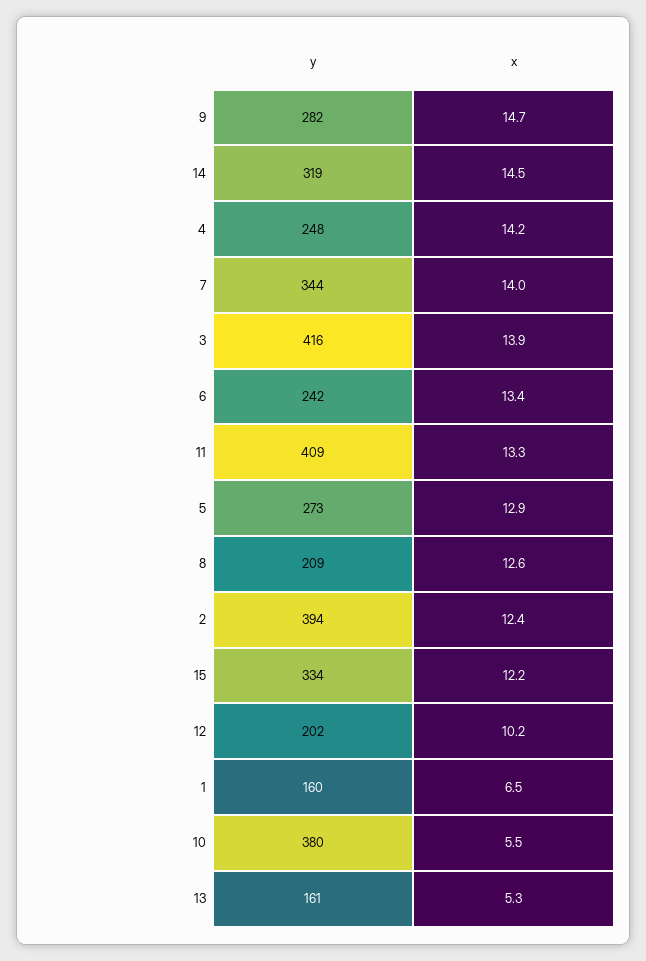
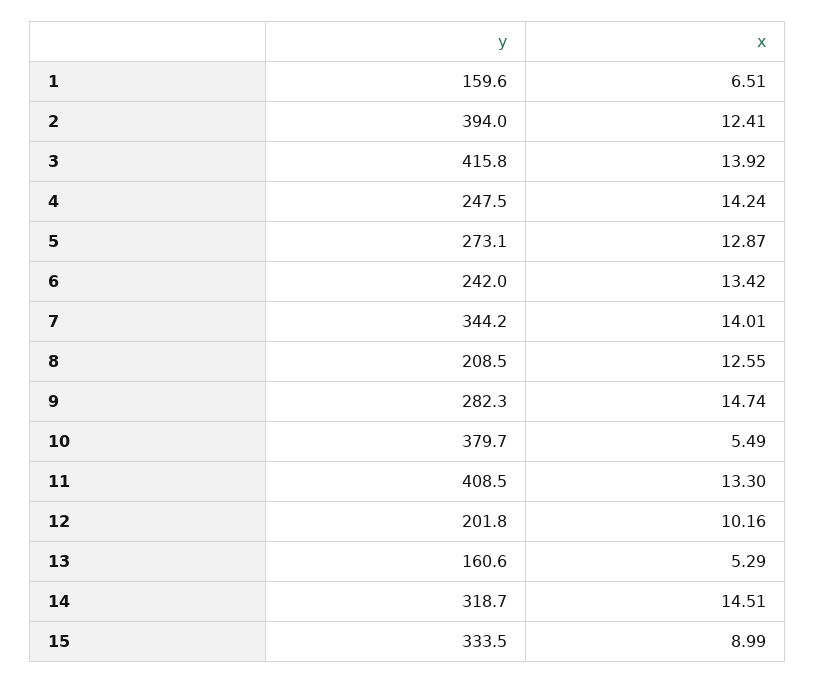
x, 15: 12.2 -> 8.99

